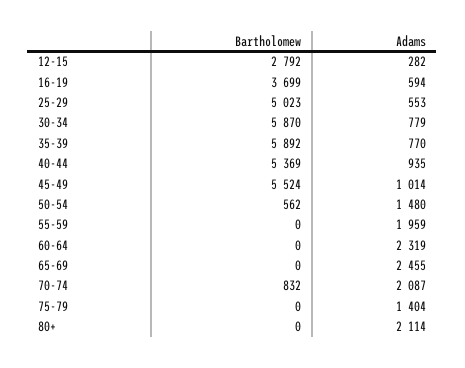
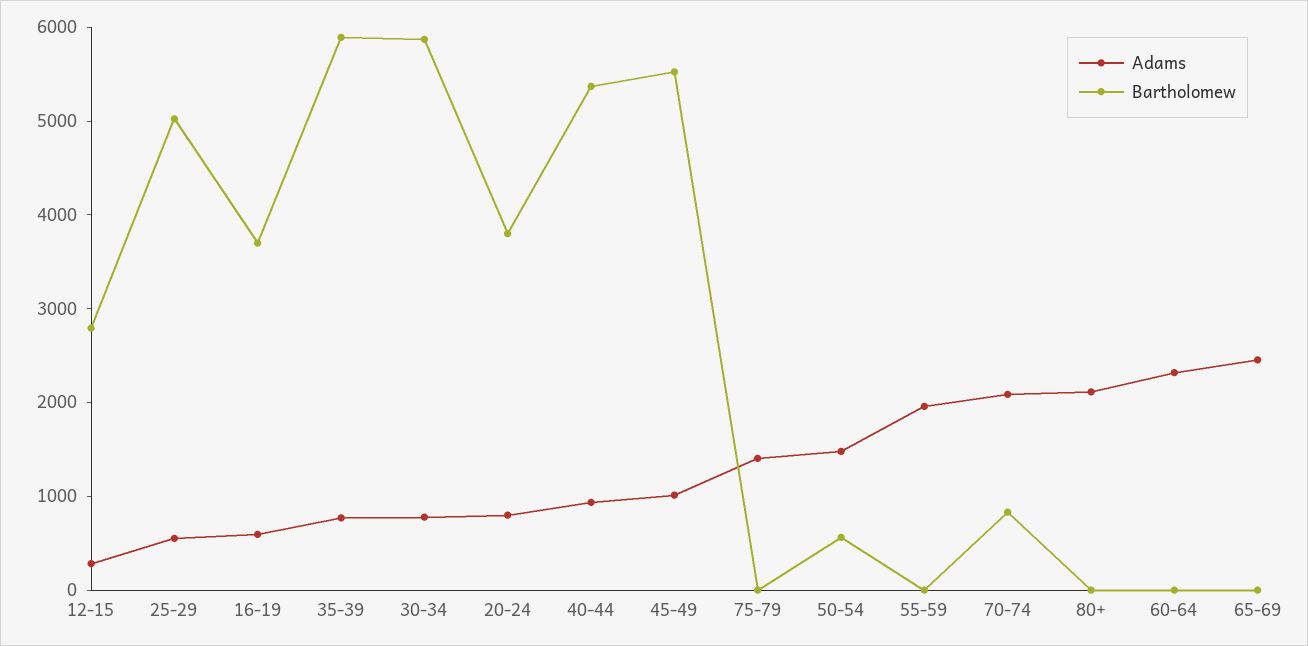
Adams, 20-24: none -> 800
Bartholomew, 20-24: none -> 3800

